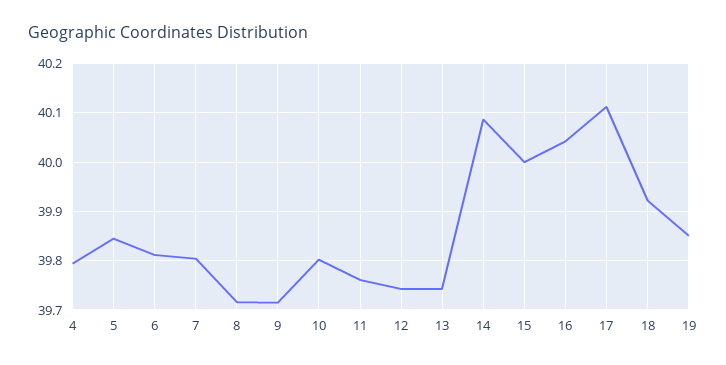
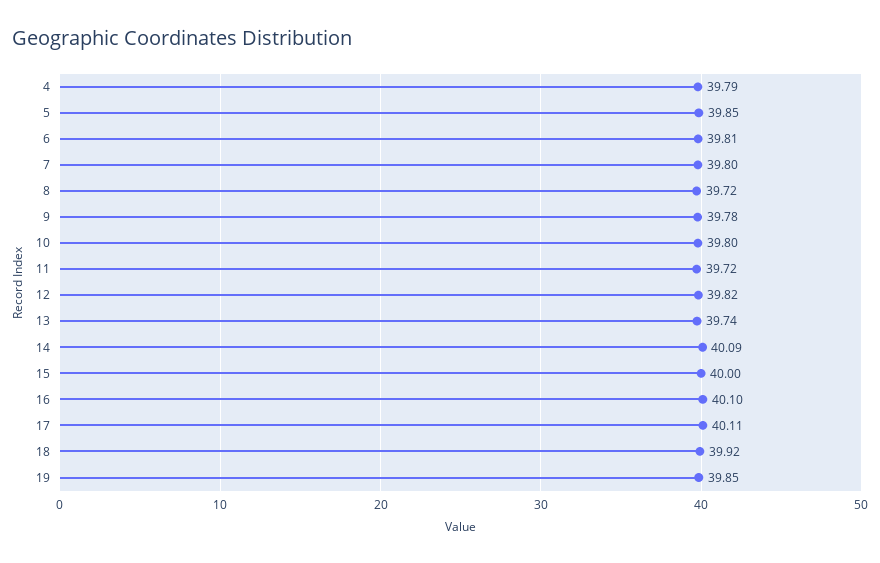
9: 39.72 -> 39.78
11: 39.76 -> 39.72
12: 39.74 -> 39.82
16: 40.04 -> 40.1

